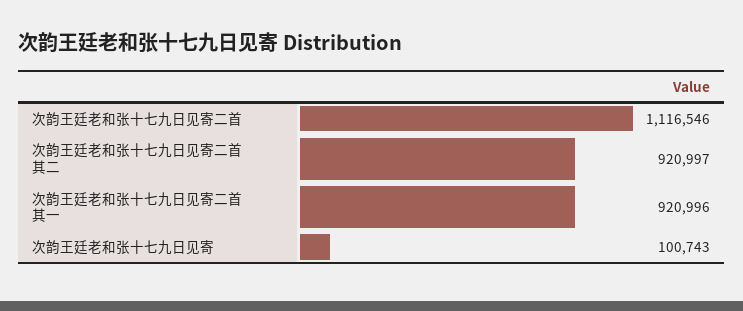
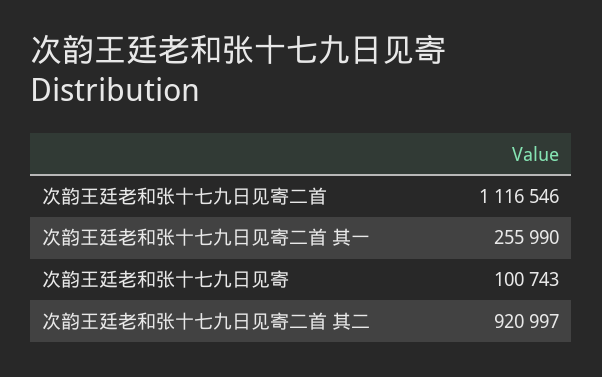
次韵王廷老和张十七九日见寄二首 其一: 920996 -> 255990

